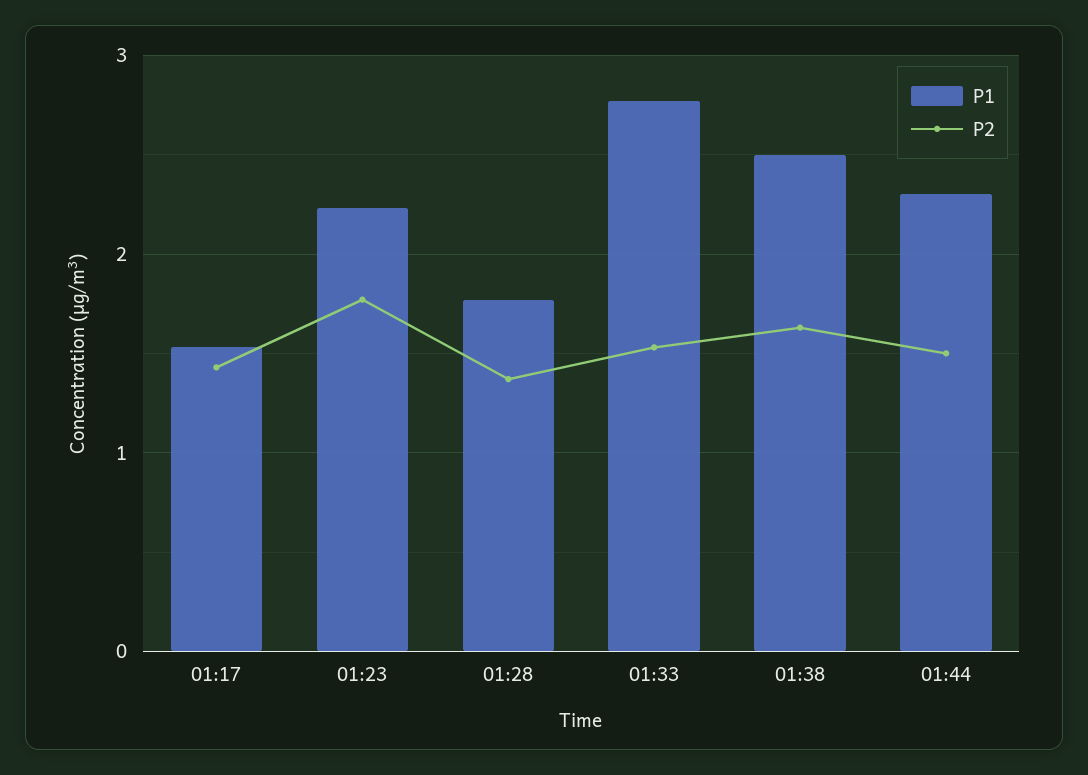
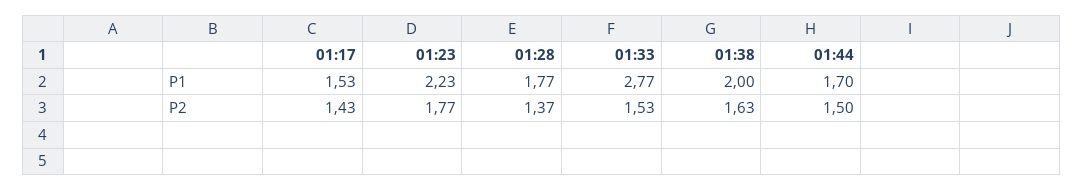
P1, 01:38: 2.5 -> 2
P1, 01:44: 2.3 -> 1.7

